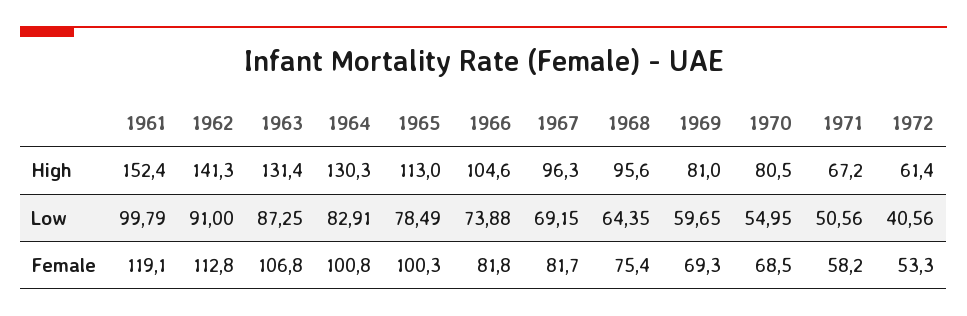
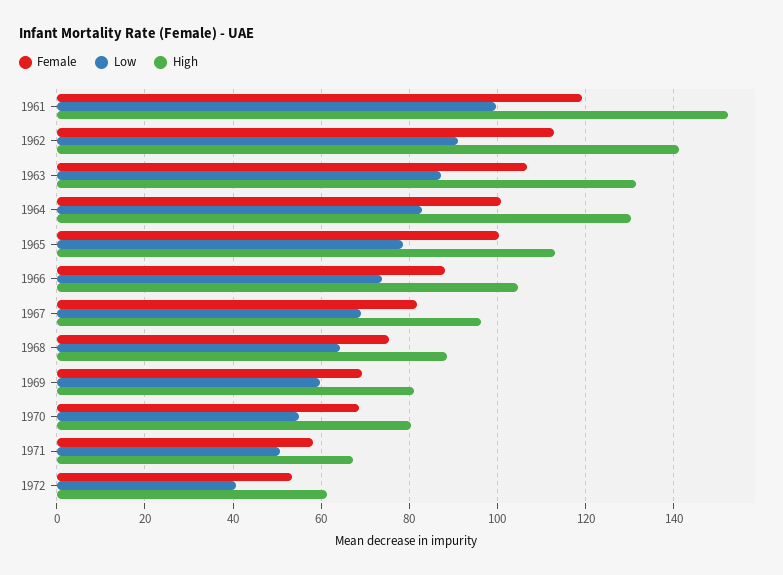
High, 1968: 95.6 -> 88
Female, 1966: 81.8 -> 88

